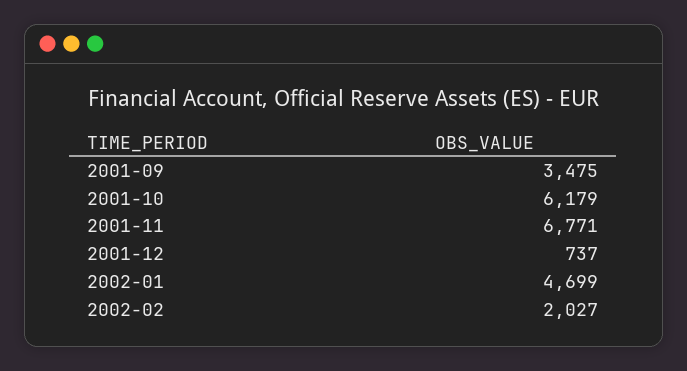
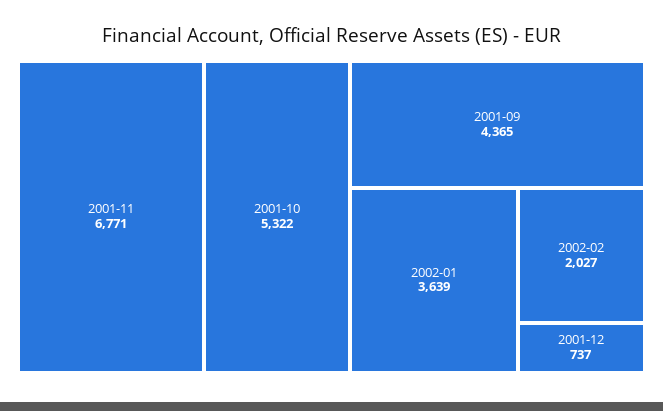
2001-09: 3475 -> 4365
2001-10: 6179 -> 5322
2002-01: 4699 -> 3639

